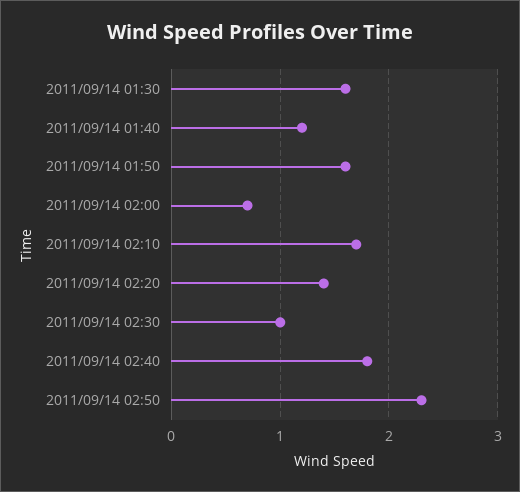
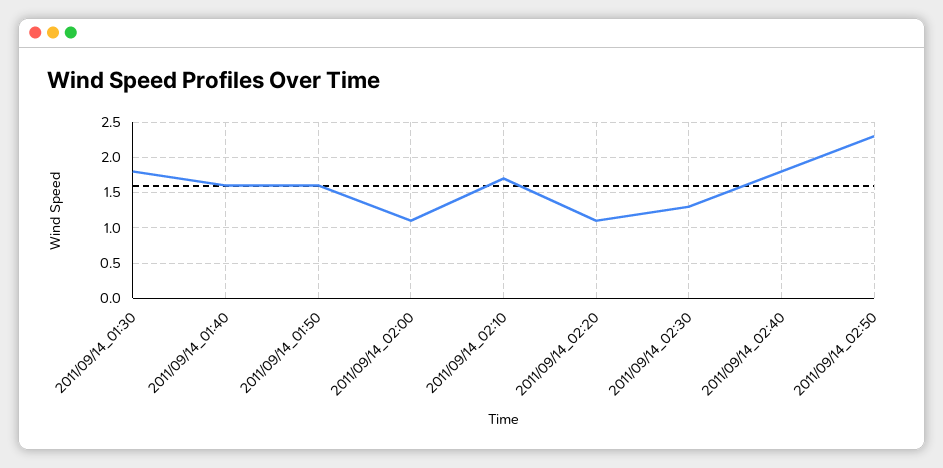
2011/09/14 01:30: 1.6 -> 1.8
2011/09/14 01:40: 1.2 -> 1.6
2011/09/14 02:00: 0.7 -> 1.1
2011/09/14 02:20: 1.4 -> 1.1
2011/09/14 02:30: 1 -> 1.3

